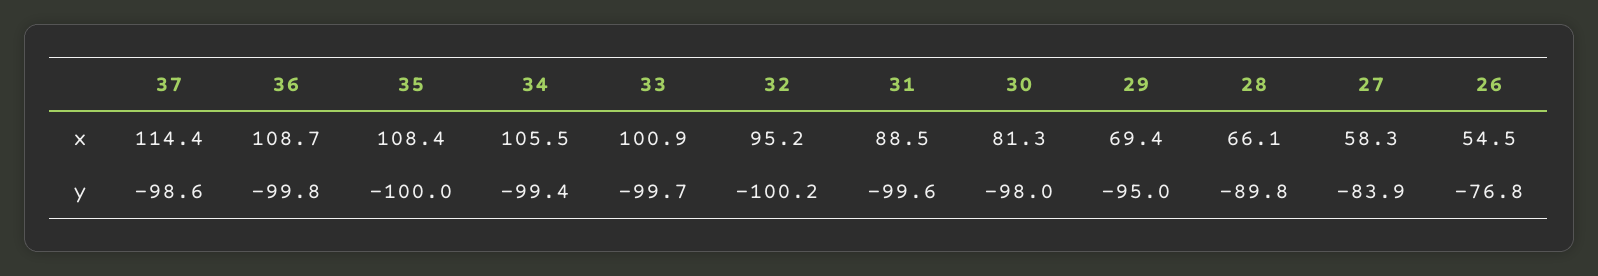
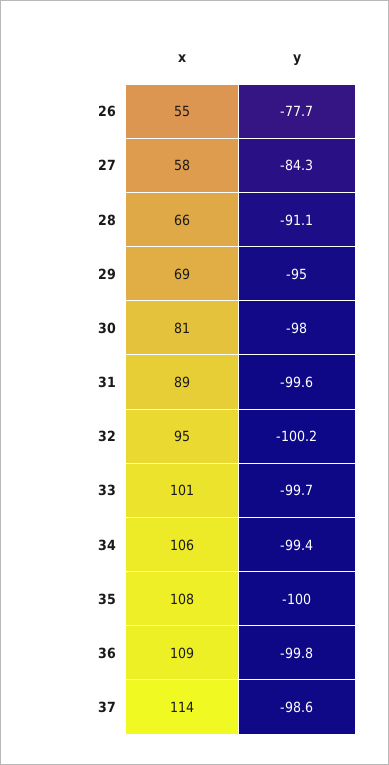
28, y: -89.8 -> -91.1
27, y: -83.9 -> -84.3
26, y: -76.8 -> -77.7

